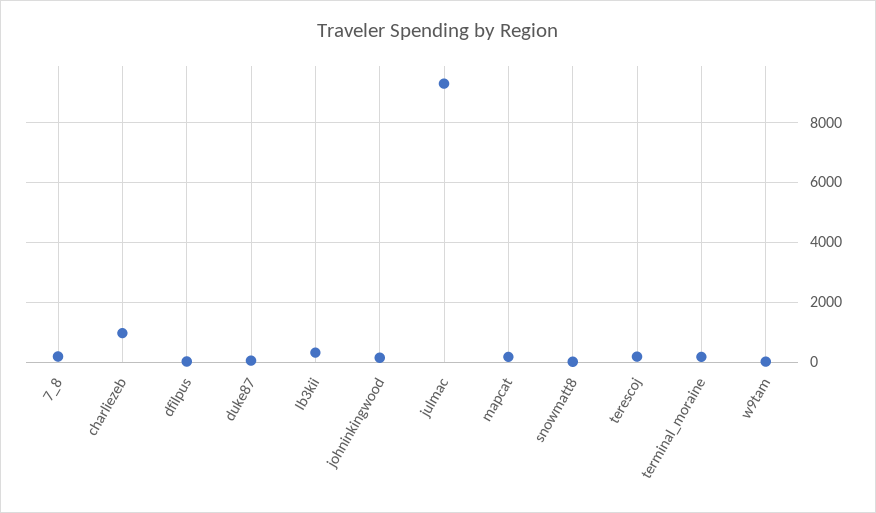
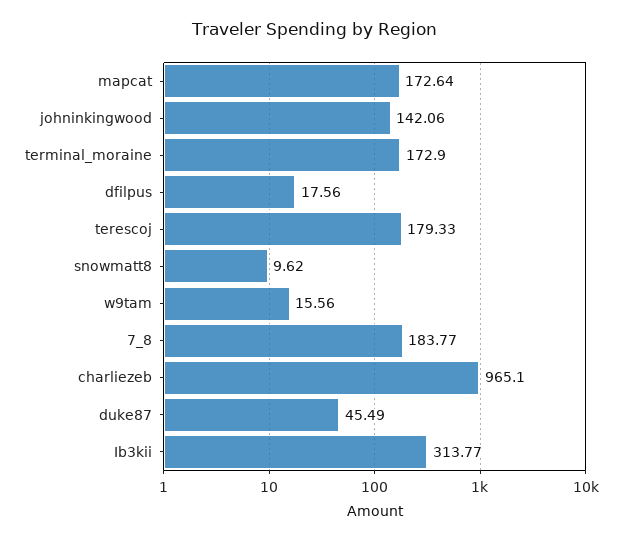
julmac: 9250 -> none

